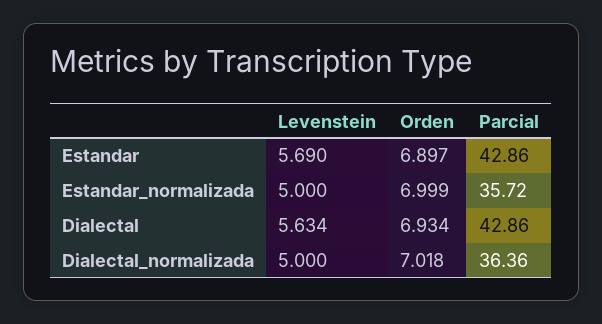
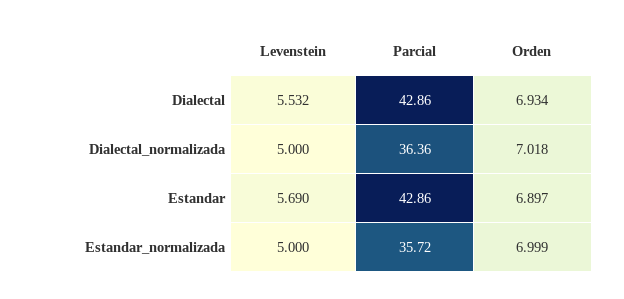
Levenstein, Dialectal: 5.634 -> 5.532

